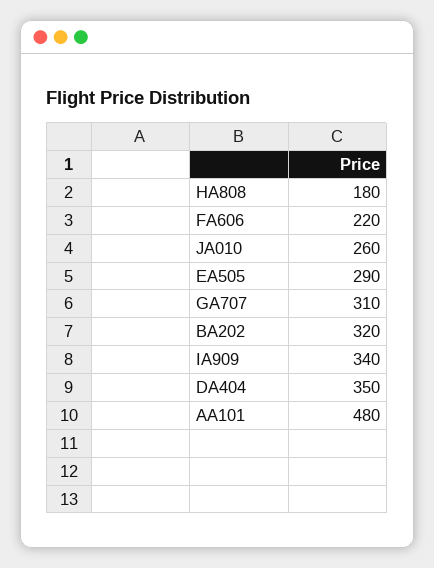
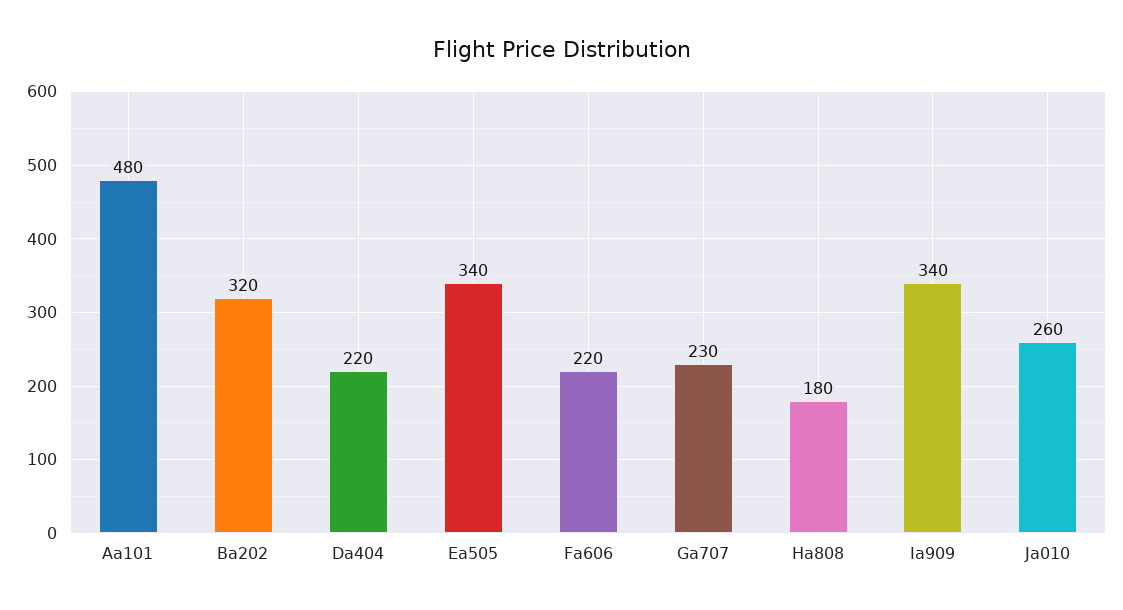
EA505: 290 -> 340
GA707: 310 -> 230
DA404: 350 -> 220

